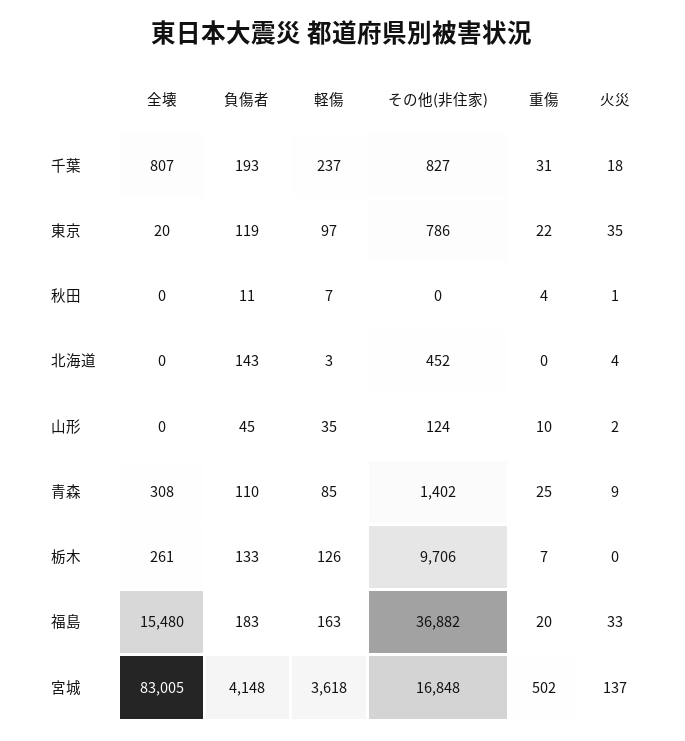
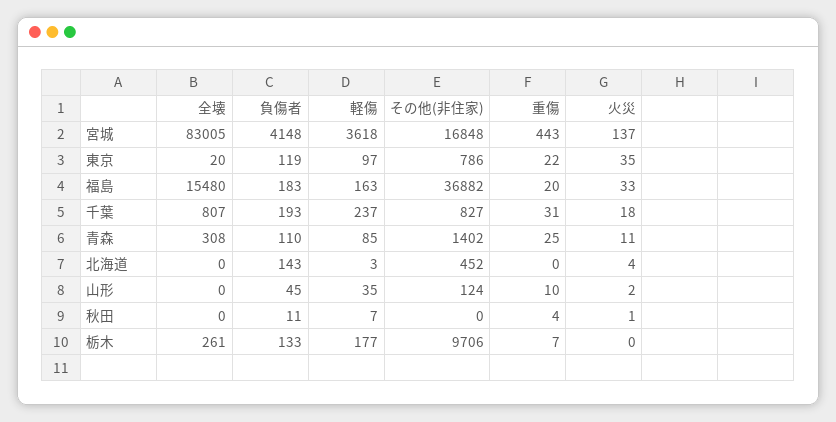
火災, 青森: 9 -> 11
軽傷, 栃木: 126 -> 177
重傷, 宮城: 502 -> 443

